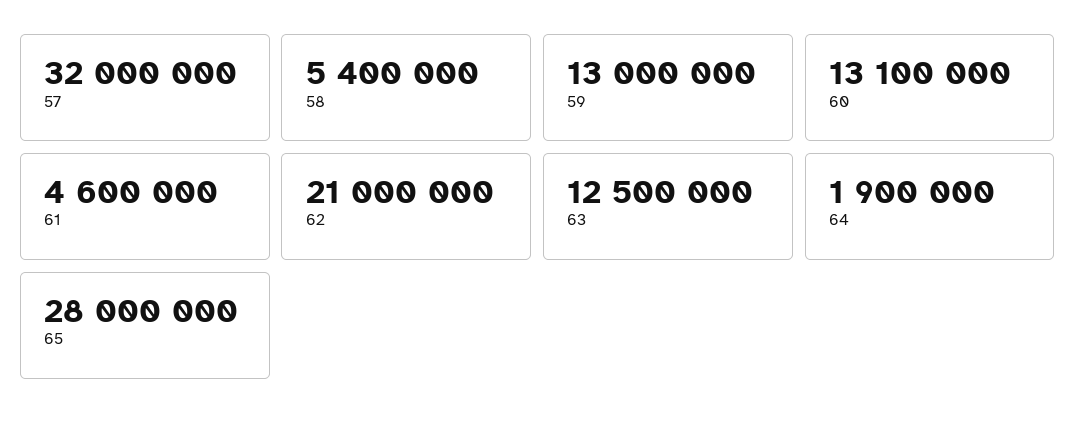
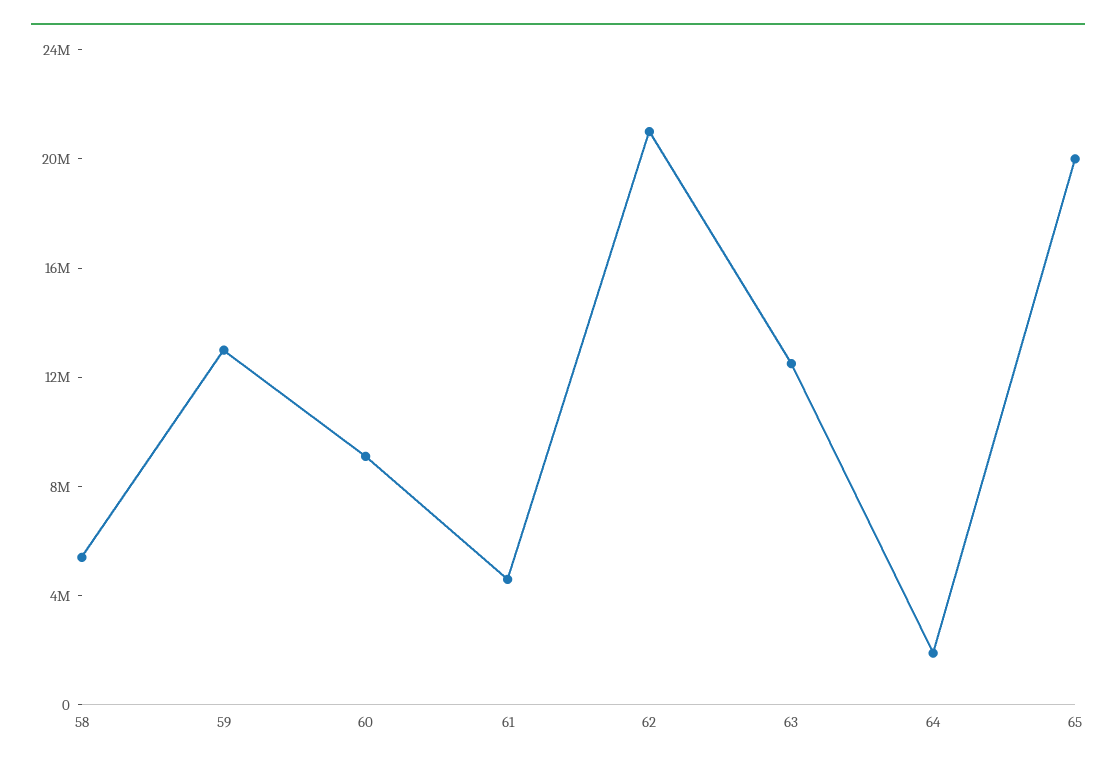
57: 32000000 -> none
60: 13100000 -> 9000000
65: 28000000 -> 20000000

